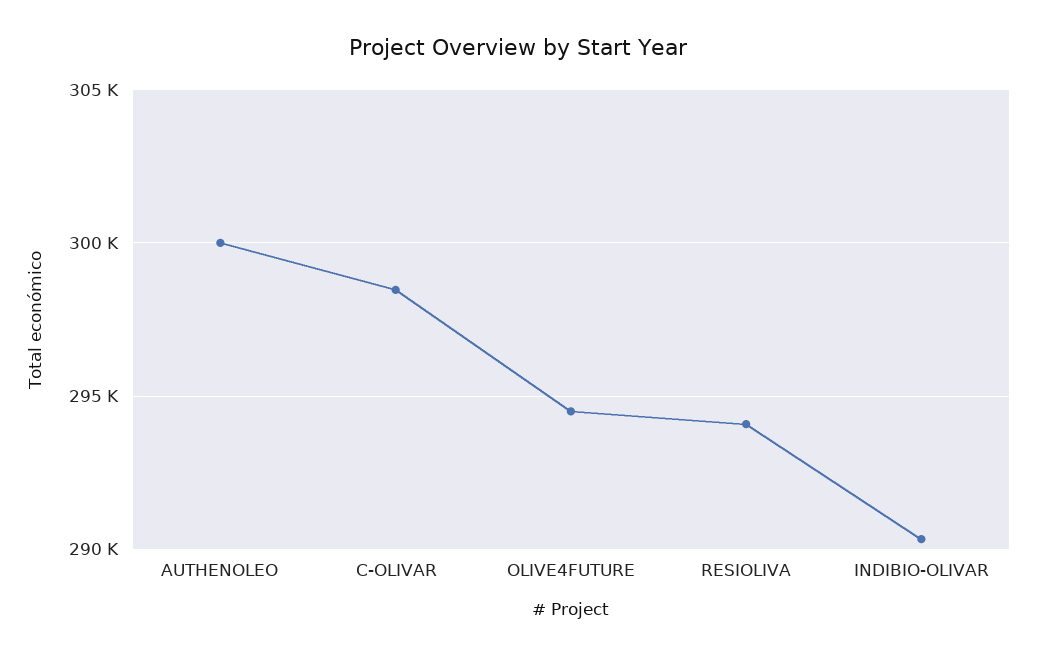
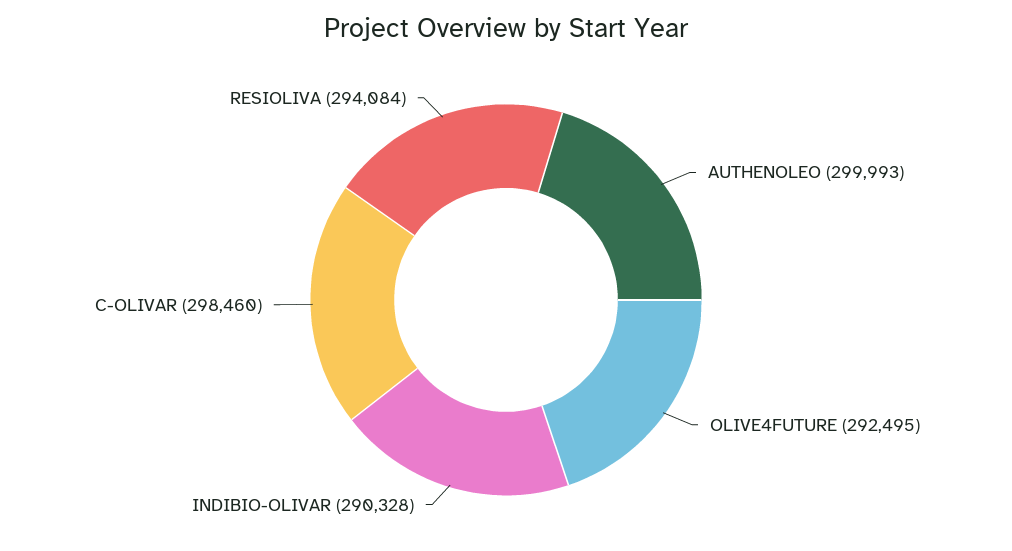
OLIVE4FUTURE: 294500 -> 292495

